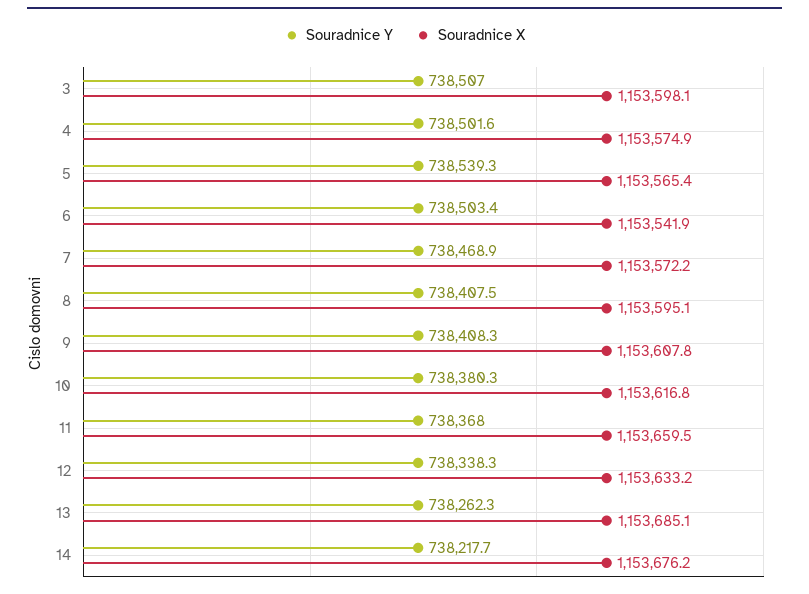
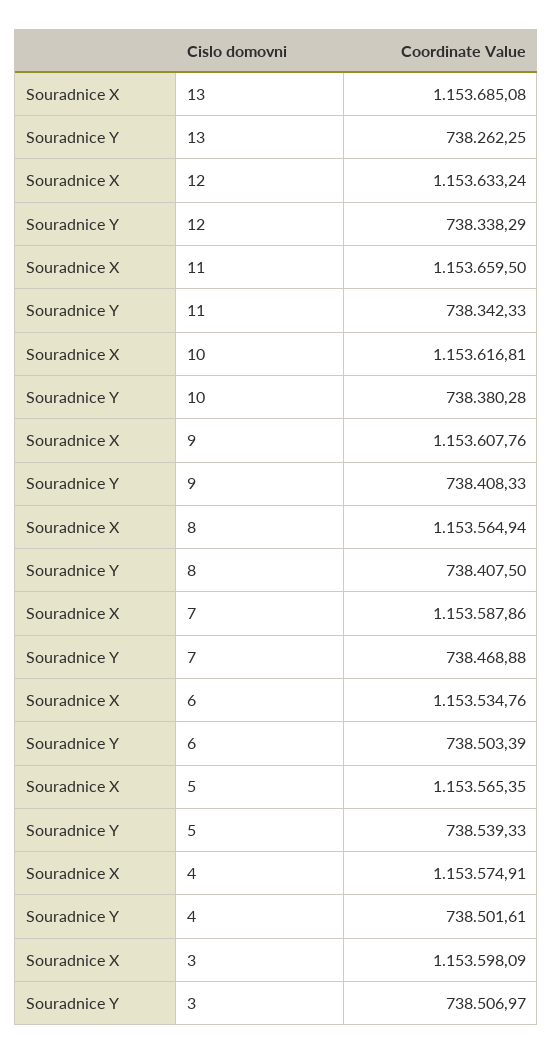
Souradnice X, 6: 1153541.9 -> 1153534.76
Souradnice X, 7: 1153572.2 -> 1153587.86
Souradnice X, 8: 1153595.1 -> 1153564.94
Souradnice Y, 11: 738368 -> 738342.33
Souradnice Y, 14: 738217.7 -> none
Souradnice X, 14: 1153676.2 -> none

